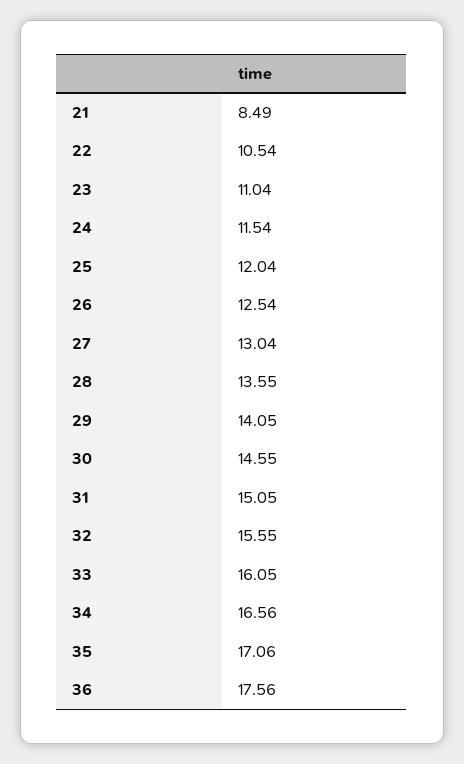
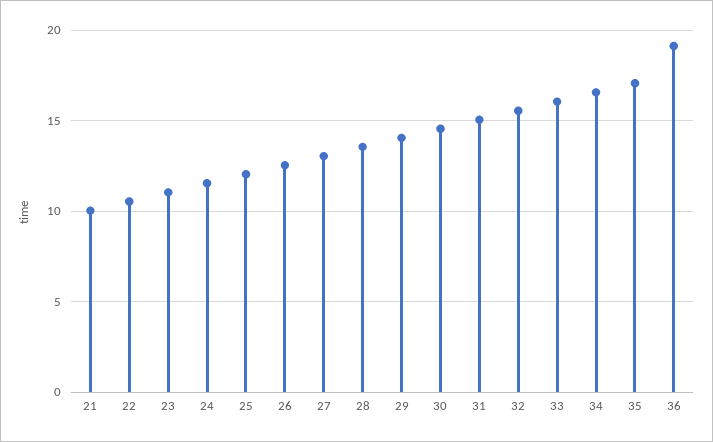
21: 8.49 -> 10
36: 17.56 -> 19

